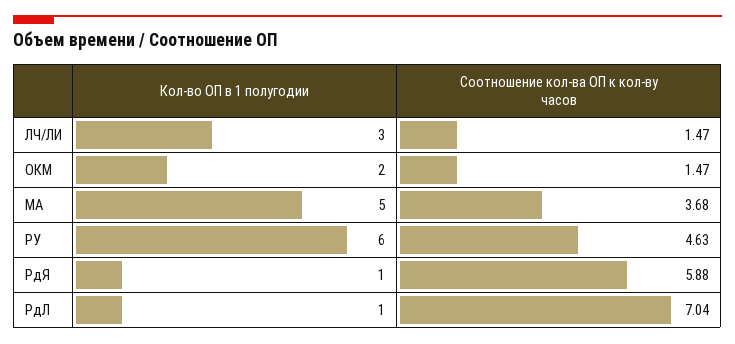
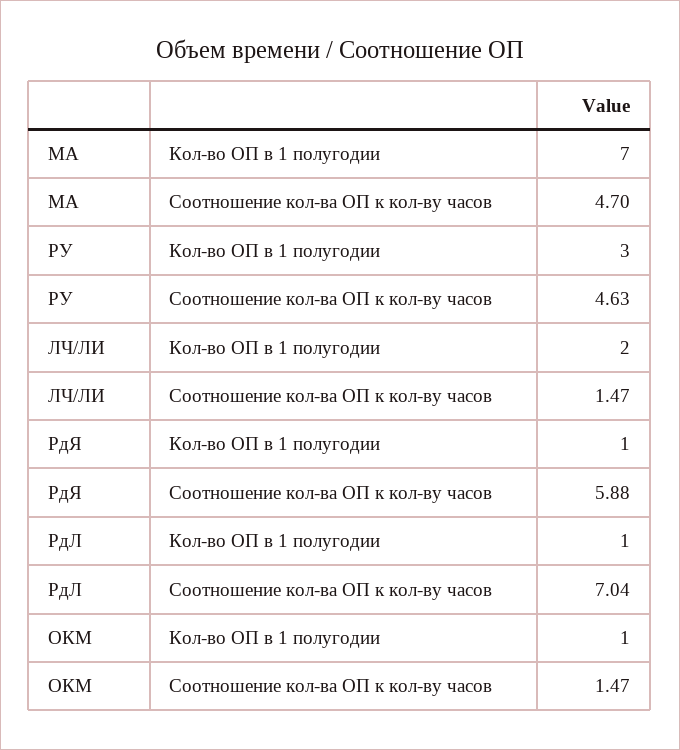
Кол-во ОП в 1 полугодии, ЛЧ/ЛИ: 3 -> 2
Кол-во ОП в 1 полугодии, ОКМ: 2 -> 1
Кол-во ОП в 1 полугодии, МА: 5 -> 7
Соотношение кол-ва ОП к кол-ву часов, МА: 3.68 -> 4.7
Кол-во ОП в 1 полугодии, РУ: 6 -> 3

